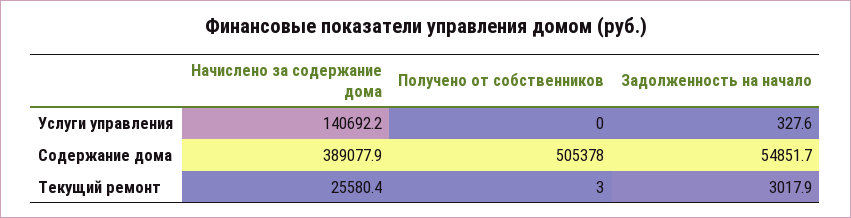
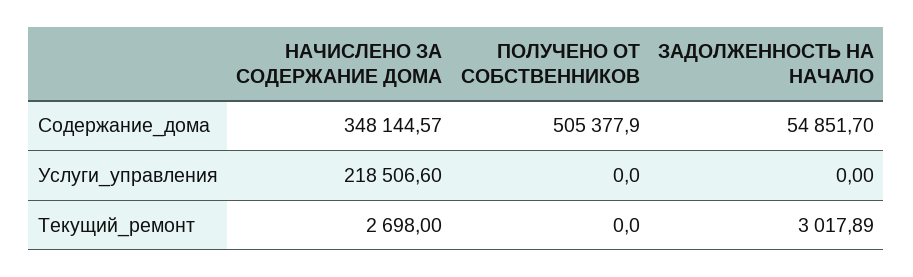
Начислено за содержание дома, Услуги управления: 140692.2 -> 218506.6
Задолженность на начало, Услуги управления: 327.6 -> 0
Начислено за содержание дома, Содержание дома: 389077.9 -> 348144.57
Начислено за содержание дома, Текущий ремонт: 25580.4 -> 2698
Получено от собственников, Текущий ремонт: 3 -> 0

